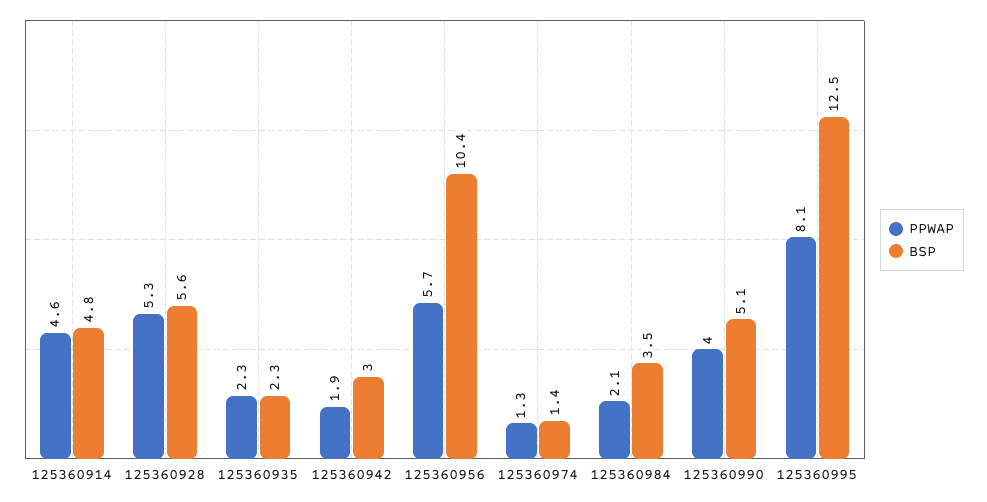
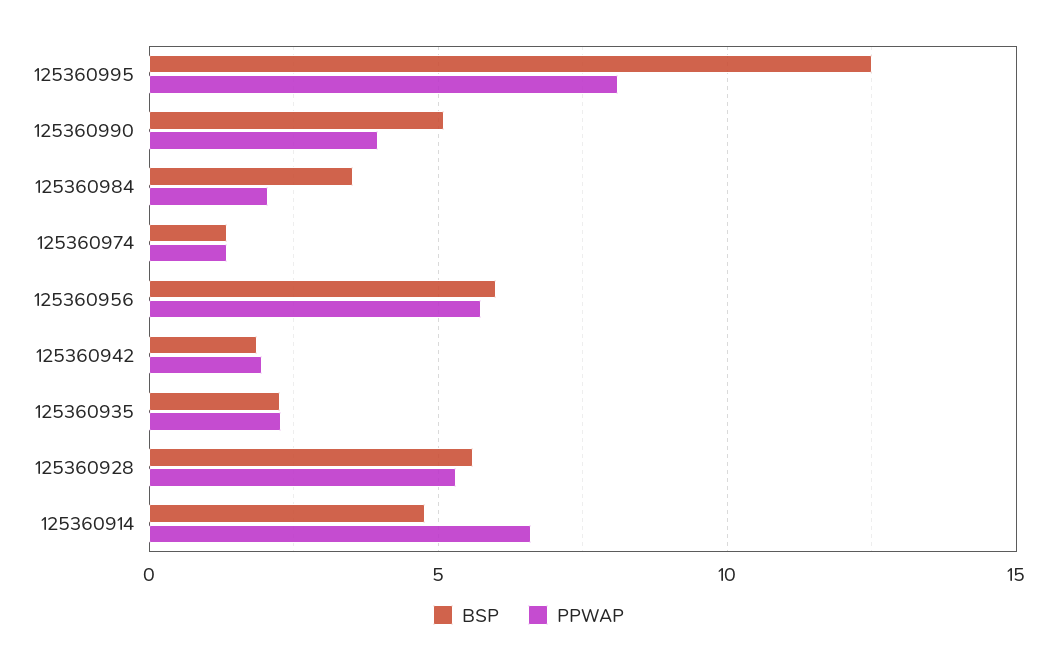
PPWAP, 125360914: 4.6 -> 6.5
BSP, 125360942: 3 -> 2
BSP, 125360956: 10.4 -> 6

